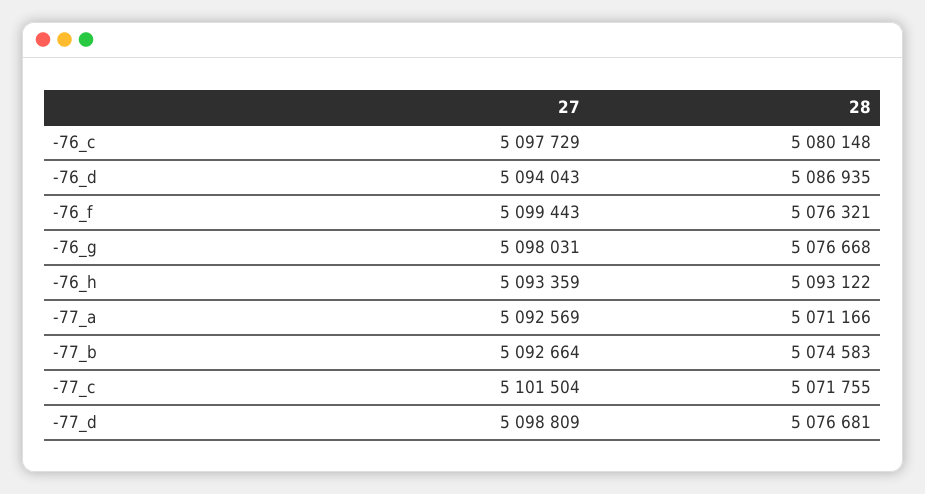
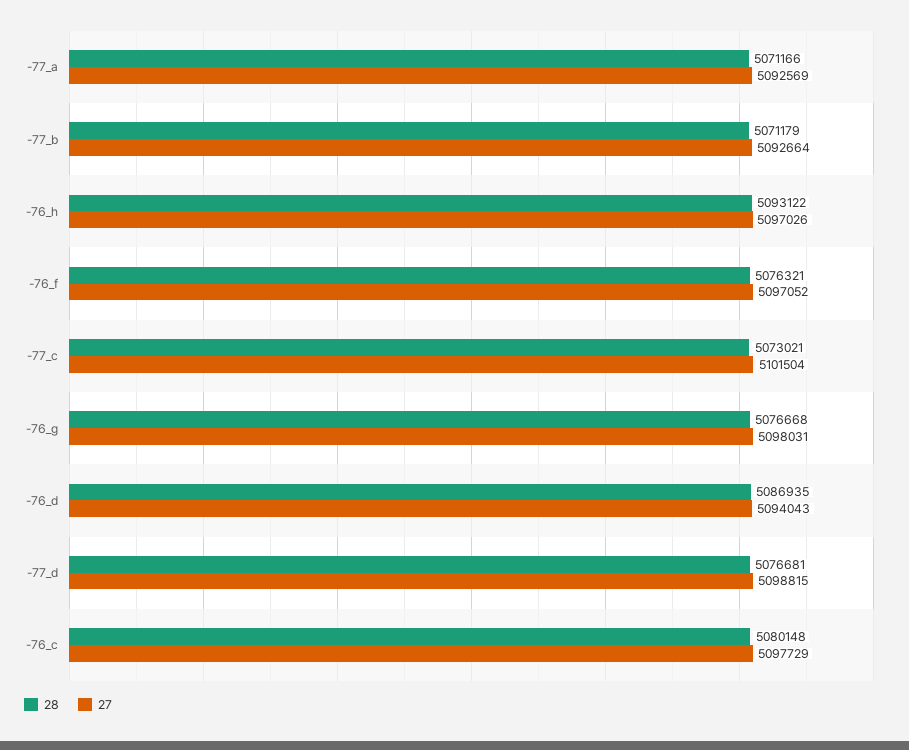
27, -76_f: 5099443 -> 5097052
27, -76_h: 5093359 -> 5097026
28, -77_b: 5074583 -> 5071179
28, -77_c: 5071755 -> 5073021
27, -77_d: 5098809 -> 5098815

